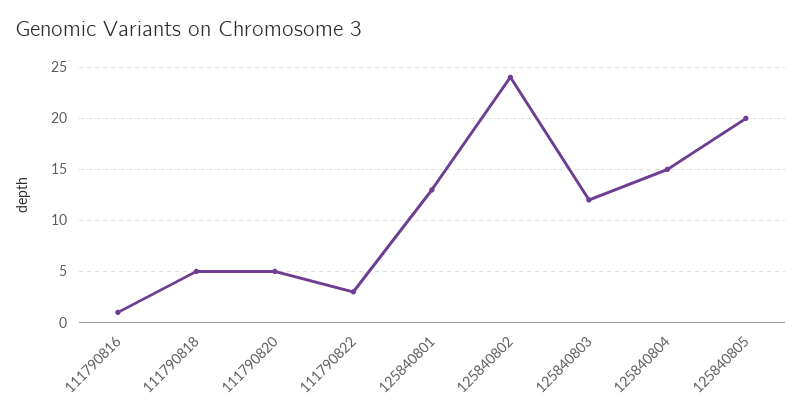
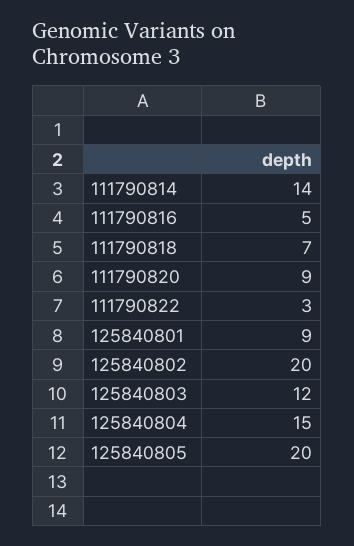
111790816: 1 -> 5
111790818: 5 -> 7
111790820: 5 -> 9
125840801: 13 -> 9
125840802: 24 -> 20
111790814: none -> 14

